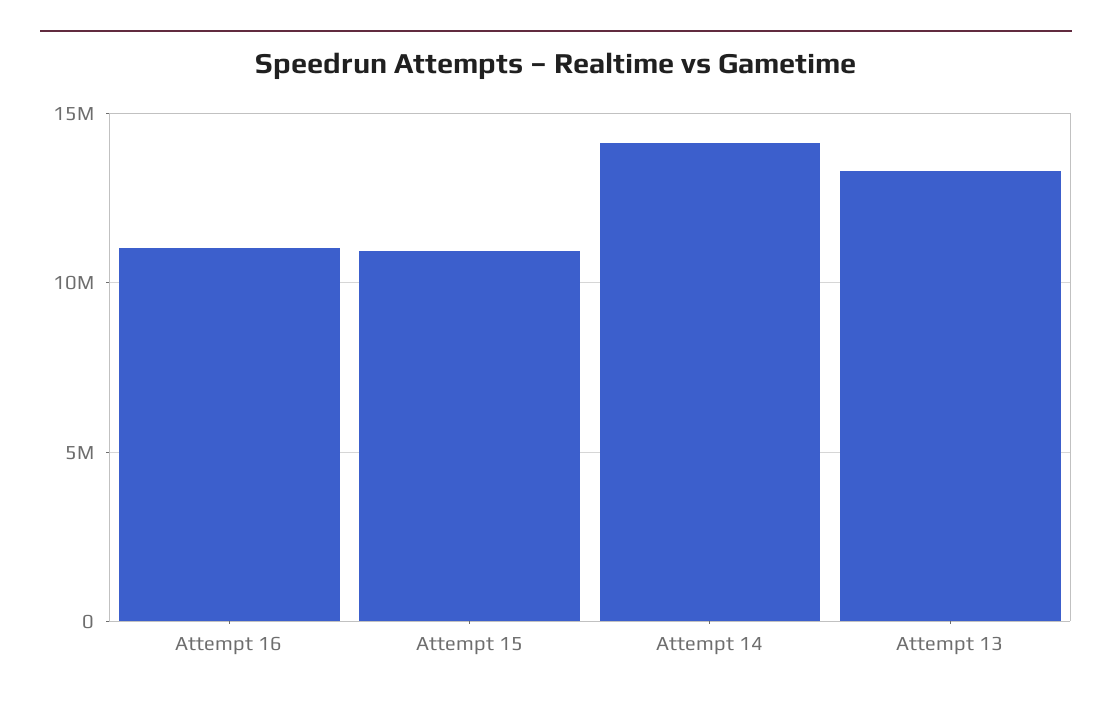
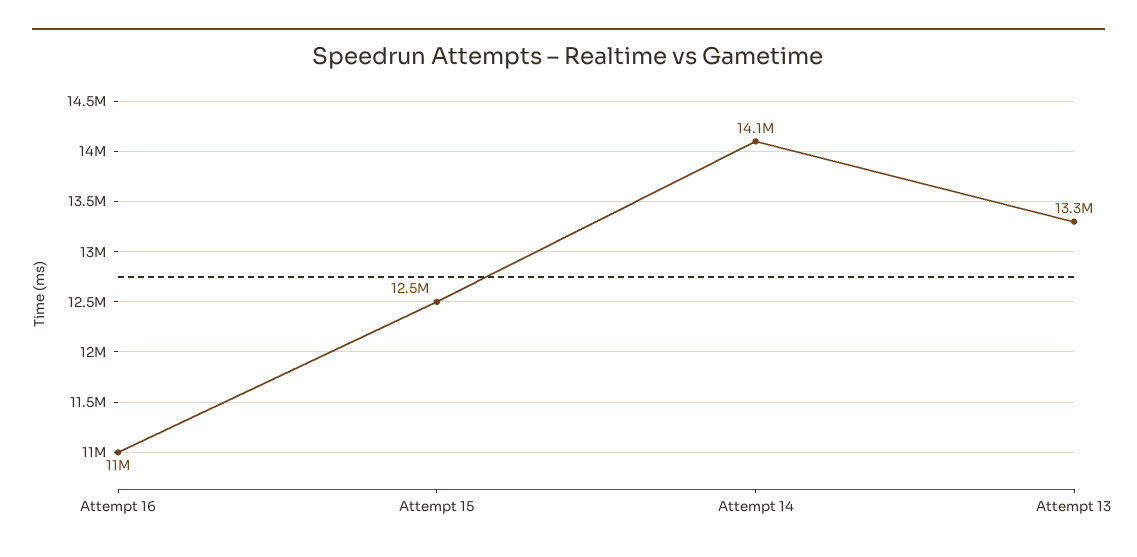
Attempt 15: 11000000 -> 12500000

